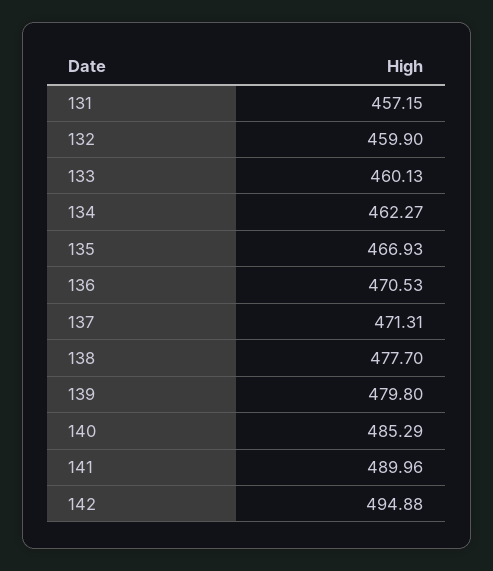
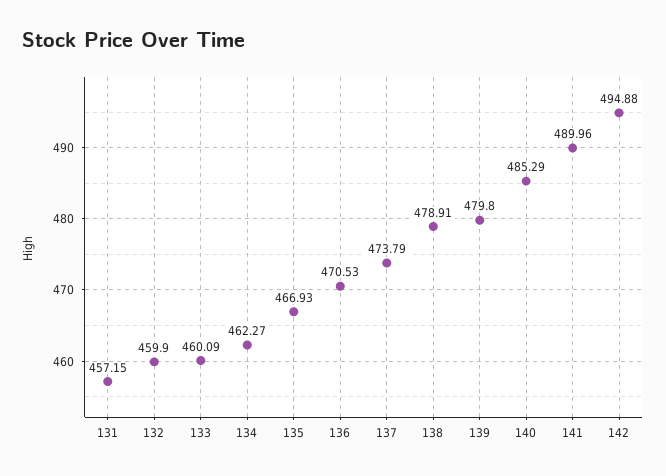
133: 460.13 -> 460.09
137: 471.31 -> 473.79
138: 477.7 -> 478.91

